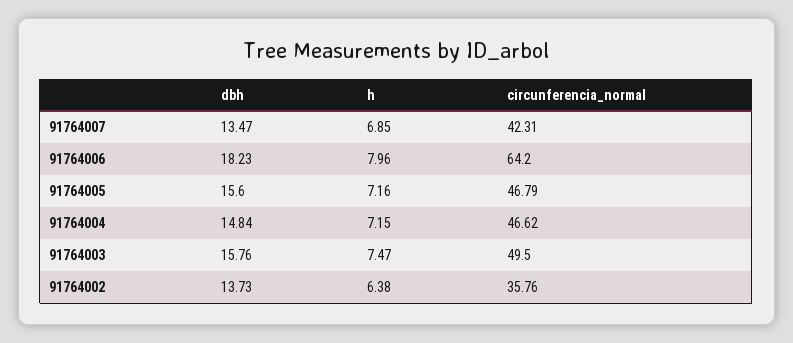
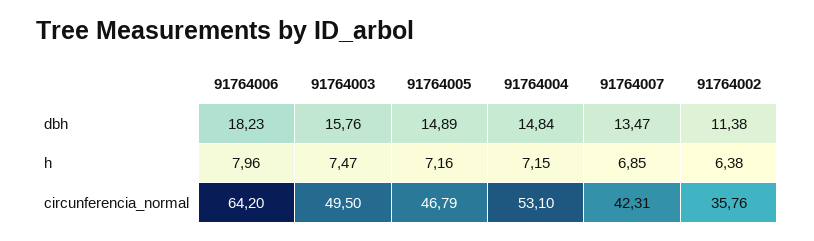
dbh, 91764005: 15.6 -> 14.89
circunferencia_normal, 91764004: 46.62 -> 53.1
dbh, 91764002: 13.73 -> 11.38

